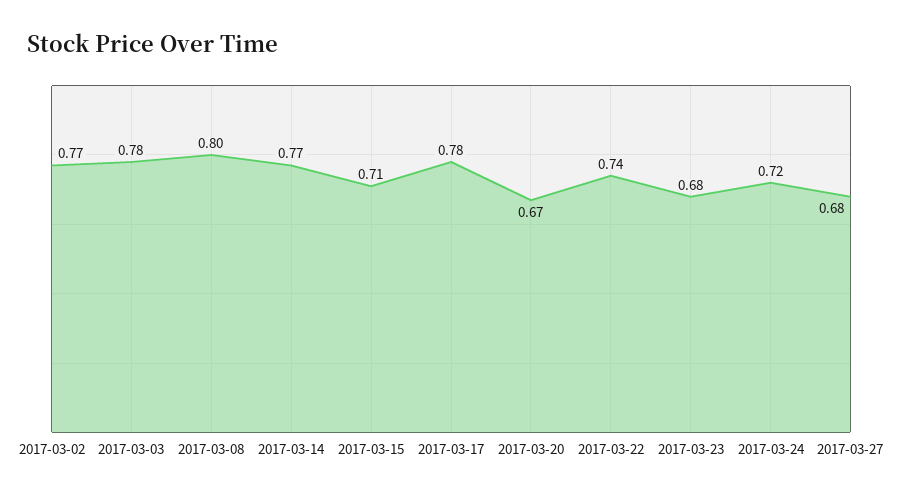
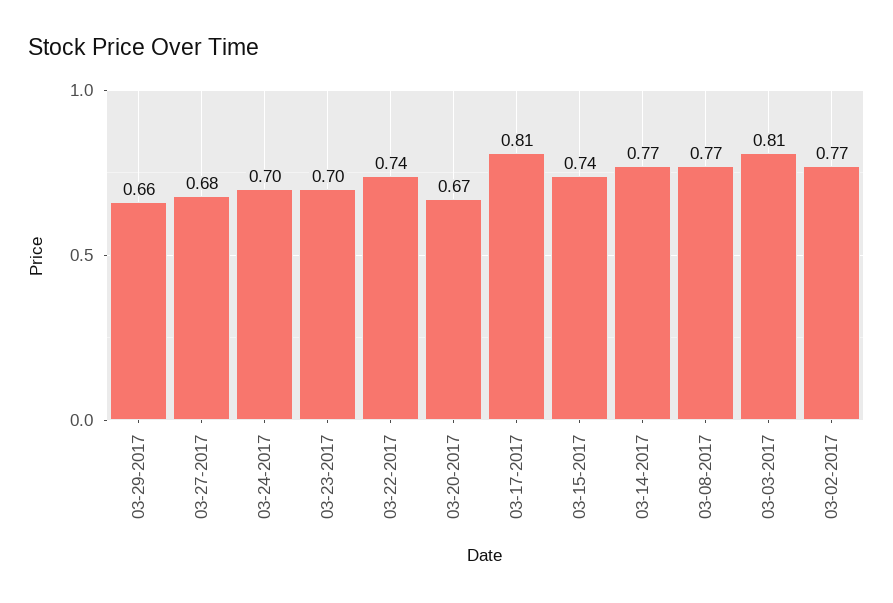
2017-03-03: 0.78 -> 0.81
2017-03-08: 0.8 -> 0.77
2017-03-15: 0.71 -> 0.74
2017-03-17: 0.78 -> 0.81
2017-03-23: 0.68 -> 0.7
2017-03-24: 0.72 -> 0.7
03-29-2017: none -> 0.66

